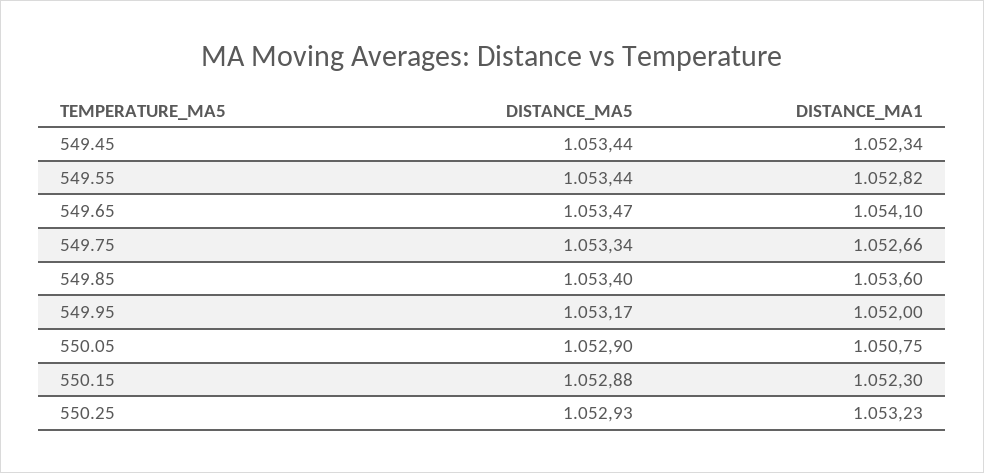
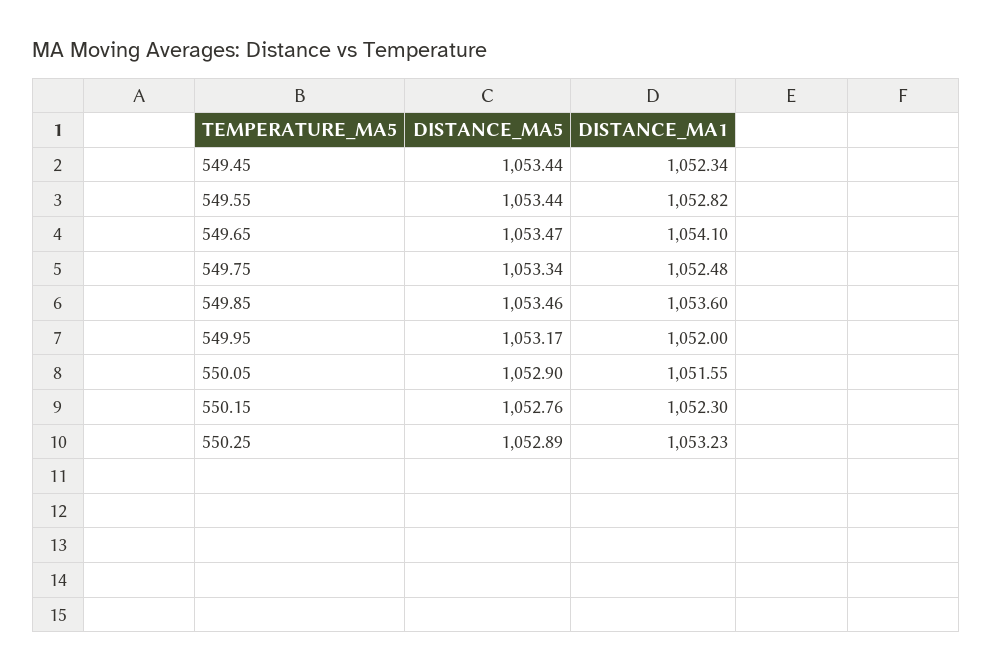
DISTANCE_MA1, 549.75: 1052.66 -> 1052.48
DISTANCE_MA5, 549.85: 1053.4 -> 1053.46
DISTANCE_MA1, 550.05: 1050.75 -> 1051.55
DISTANCE_MA5, 550.15: 1052.88 -> 1052.76
DISTANCE_MA5, 550.25: 1052.93 -> 1052.89

